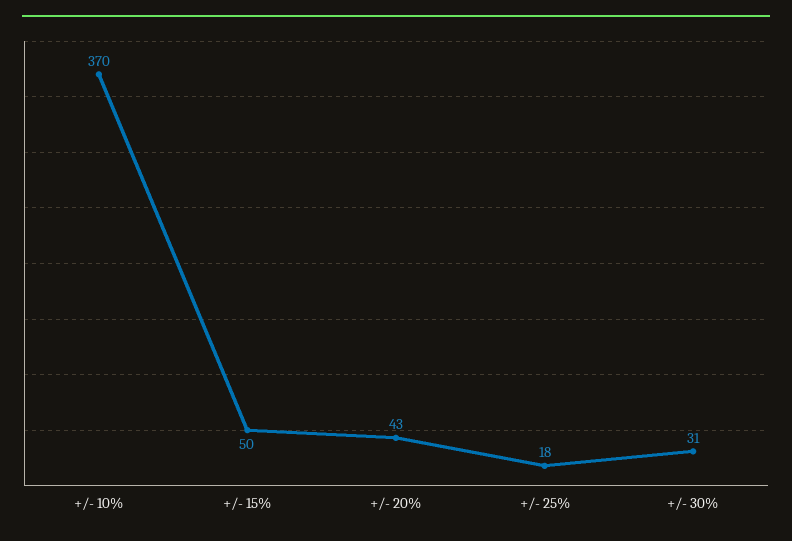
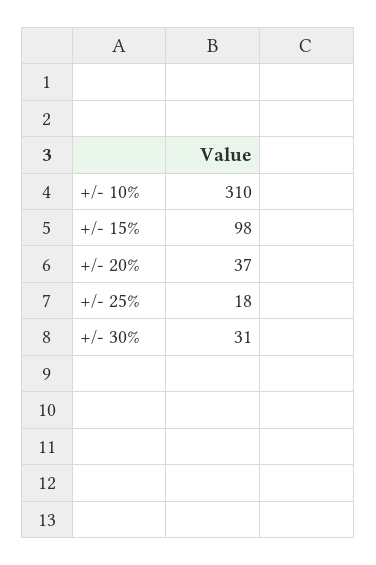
+/- 10%: 370 -> 310
+/- 15%: 50 -> 98
+/- 20%: 43 -> 37

